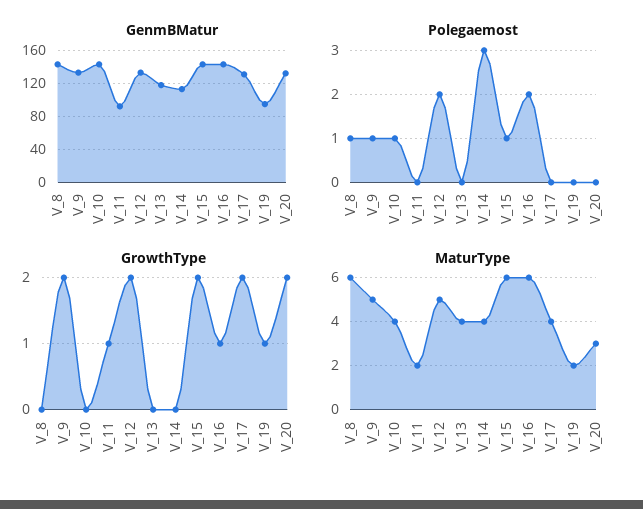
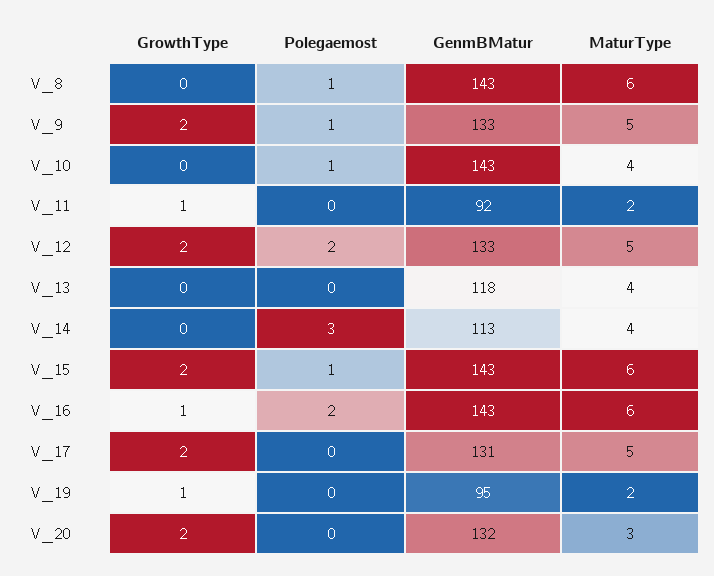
MaturType, V_17: 4 -> 5

